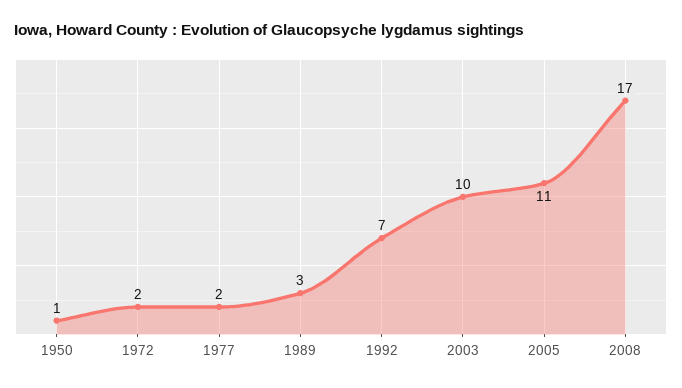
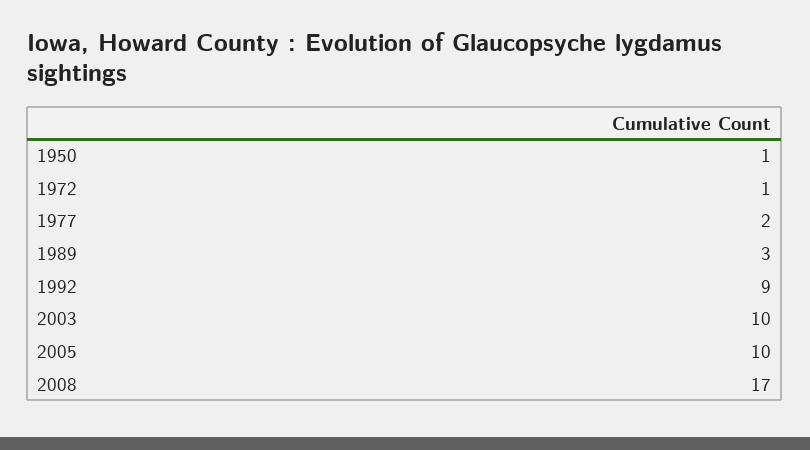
1972: 2 -> 1
1992: 7 -> 9
2005: 11 -> 10

